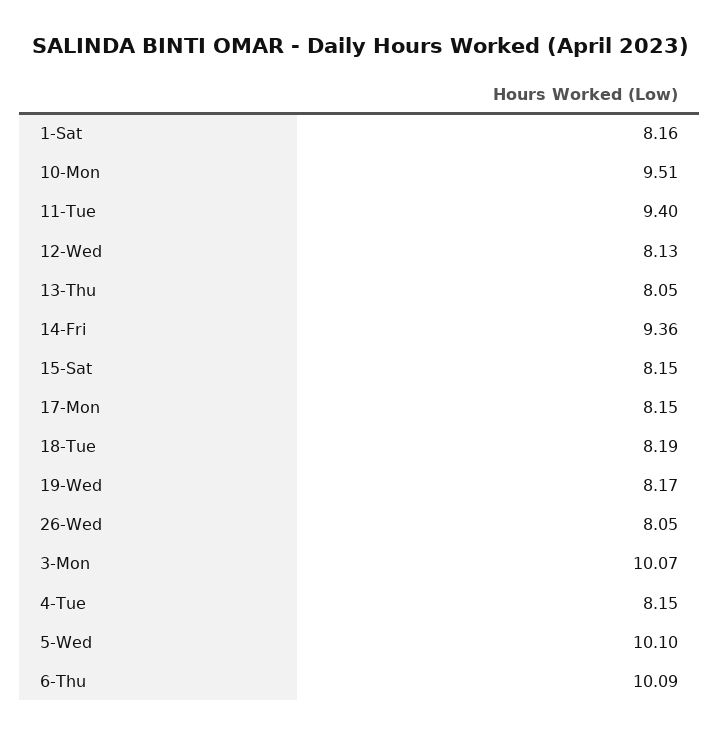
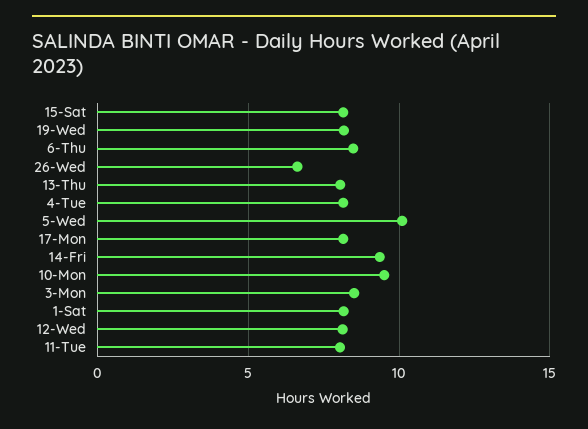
11-Tue: 9.4 -> 8
18-Tue: 8.19 -> none
26-Wed: 8.05 -> 6.5
3-Mon: 10.07 -> 8.5
6-Thu: 10.09 -> 8.5

